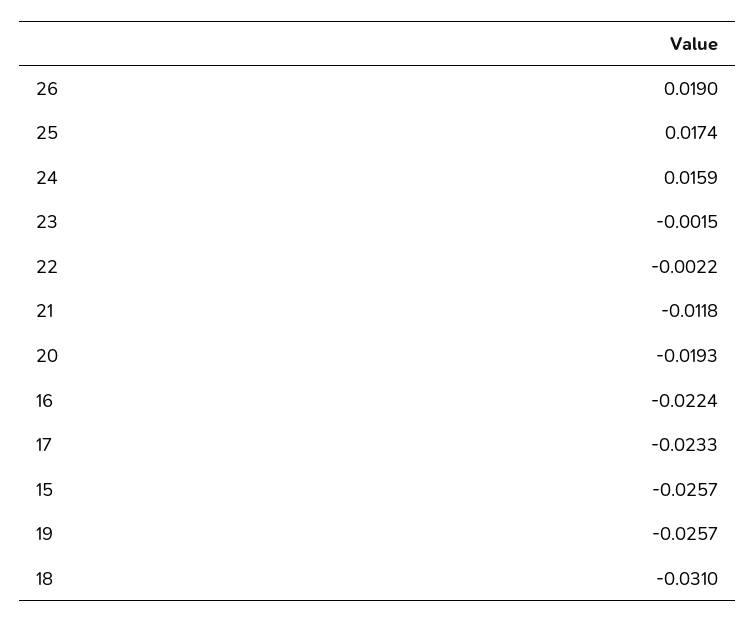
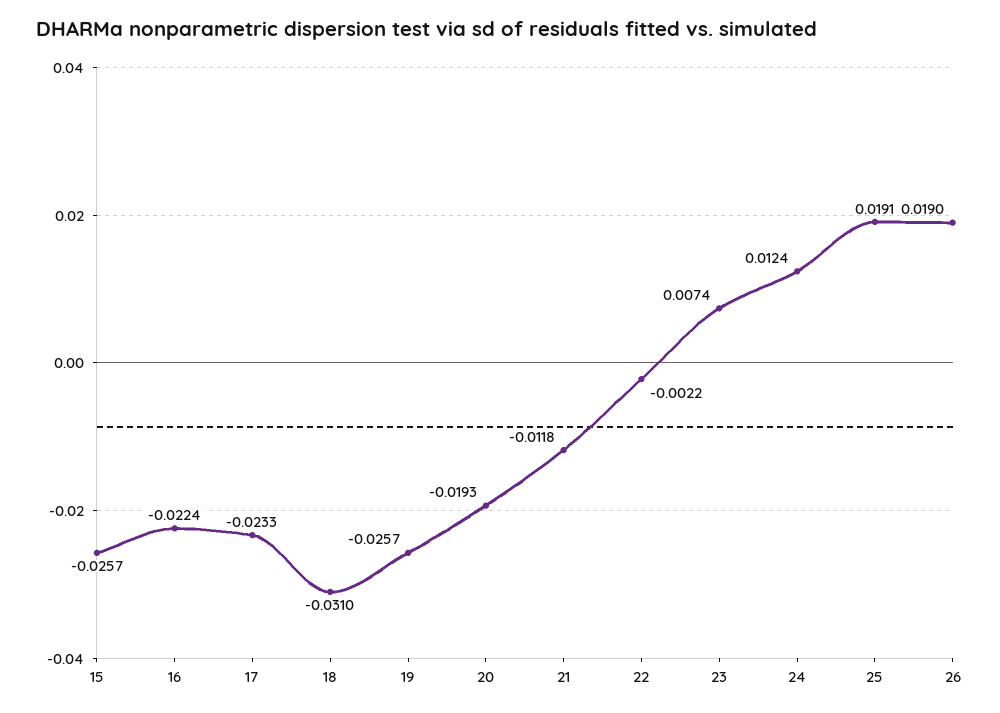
25: 0.0174 -> 0.0191
24: 0.0159 -> 0.0124
23: -0.0015 -> 0.0074

